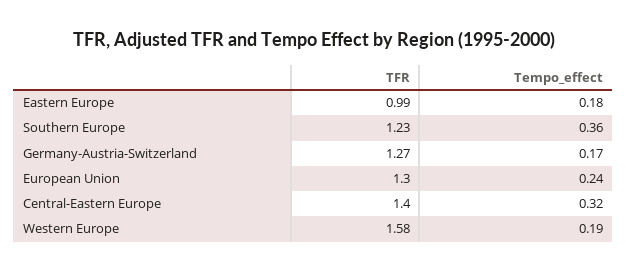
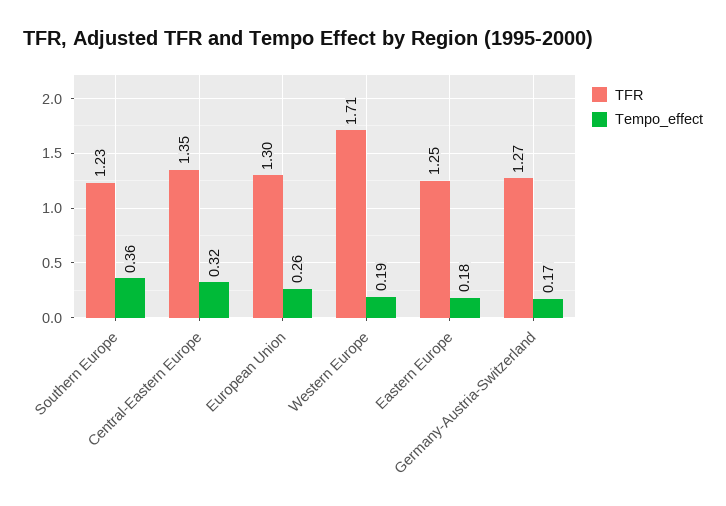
TFR, Eastern Europe: 0.99 -> 1.25
Tempo_effect, European Union: 0.24 -> 0.26
TFR, Central-Eastern Europe: 1.4 -> 1.35
TFR, Western Europe: 1.58 -> 1.71

